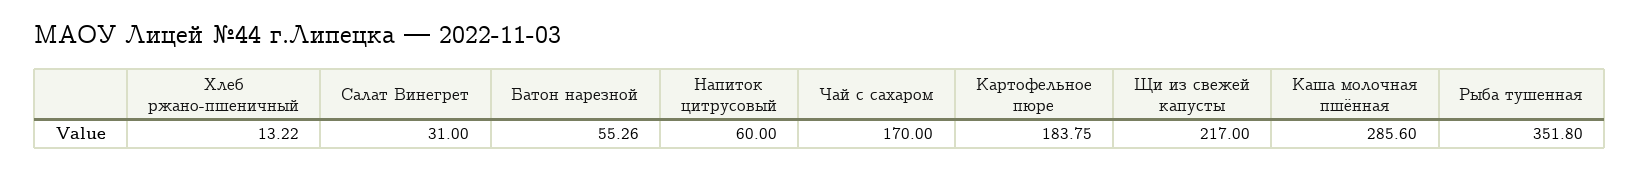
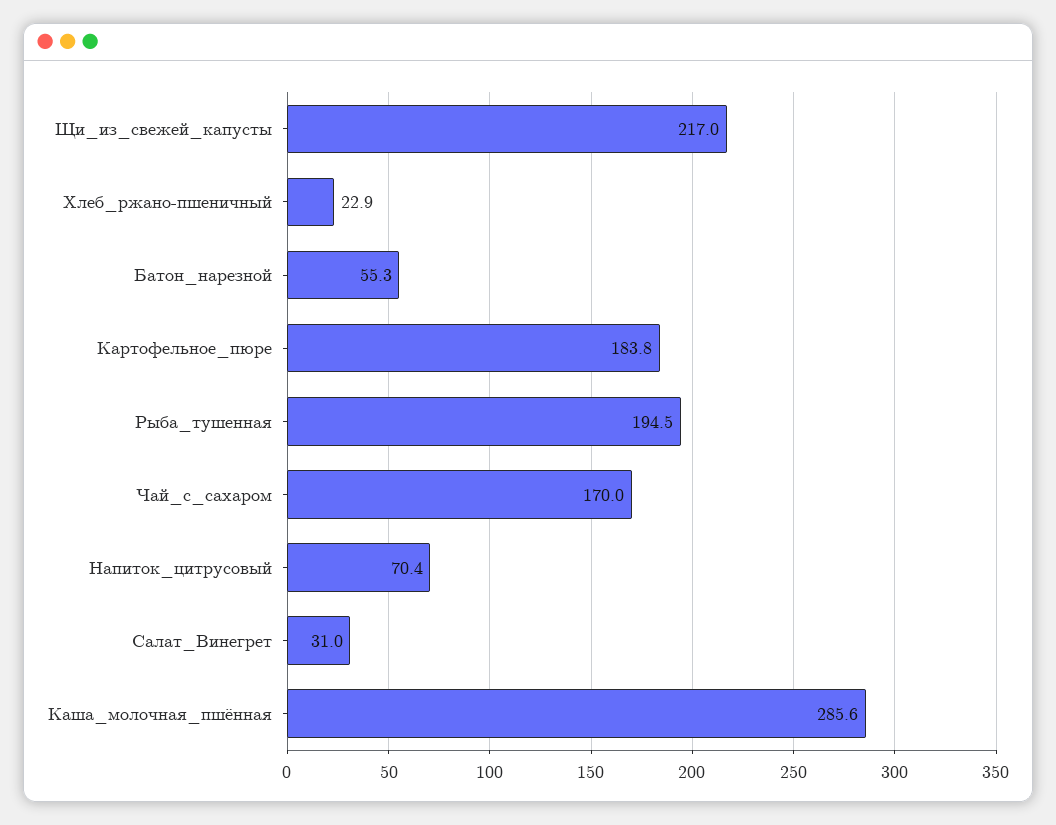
Хлеб ржано-пшеничный: 13.22 -> 22.9
Напиток цитрусовый: 60 -> 70.4
Рыба тушенная: 351.8 -> 194.5

